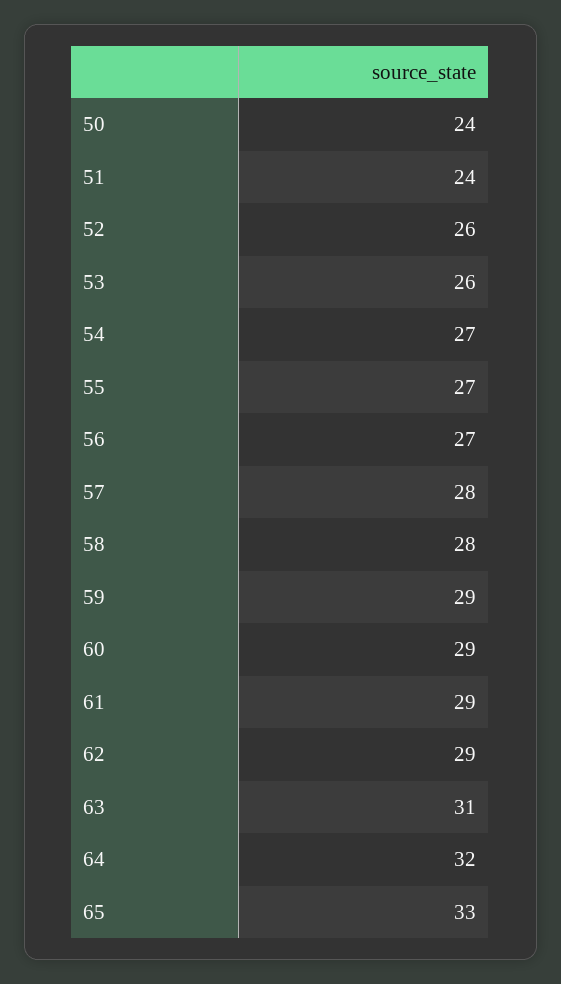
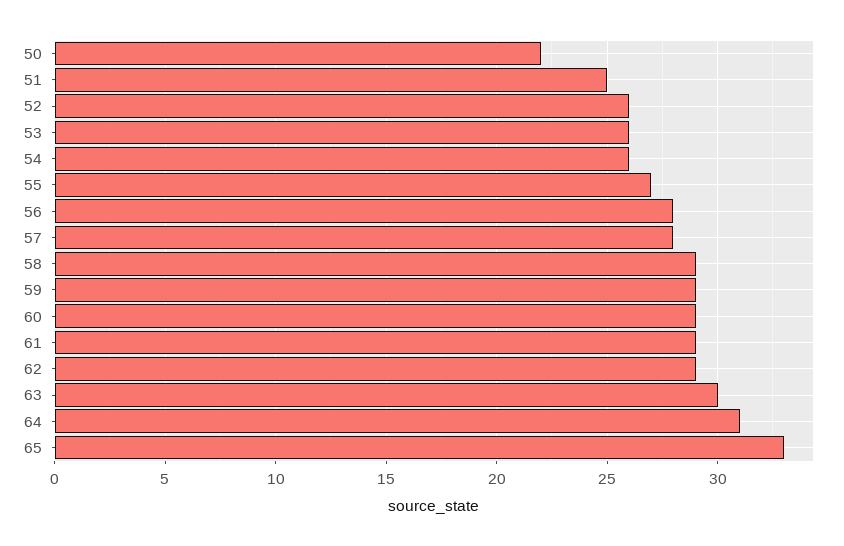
50: 24 -> 22
51: 24 -> 25
54: 27 -> 26
56: 27 -> 28
58: 28 -> 29
63: 31 -> 30
64: 32 -> 31

